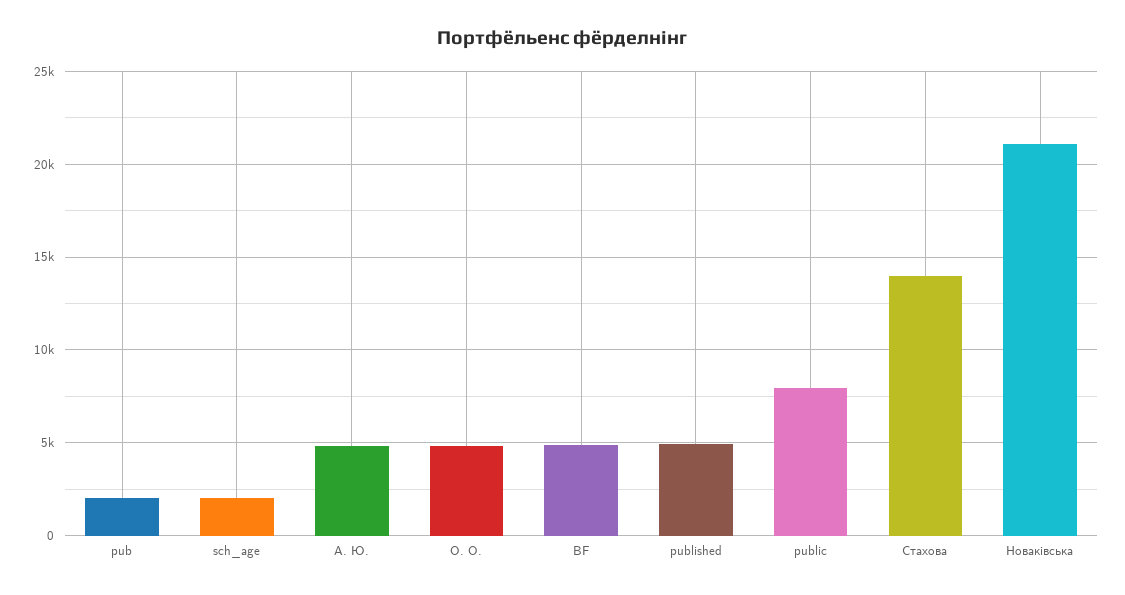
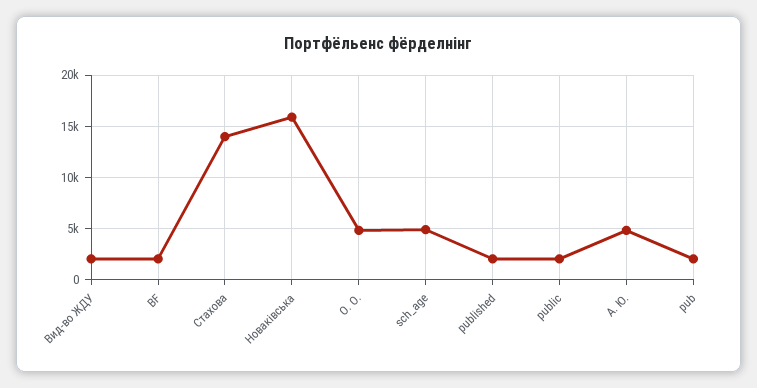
sch_age: 2000 -> 5000
BF: 5000 -> 2000
published: 5000 -> 2000
public: 8000 -> 2000
Новаківська: 21000 -> 16000
Вид-во ЖДУ: none -> 2000

